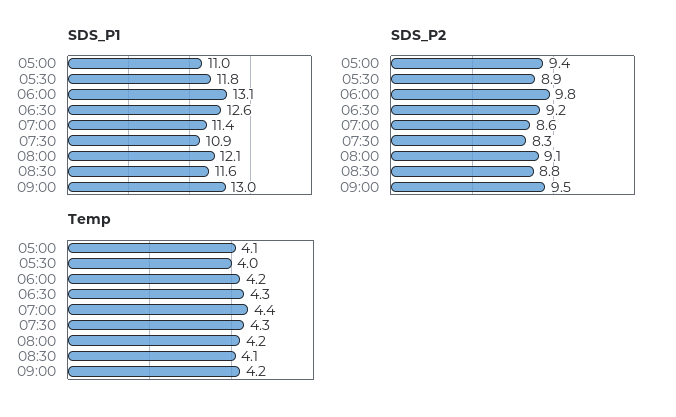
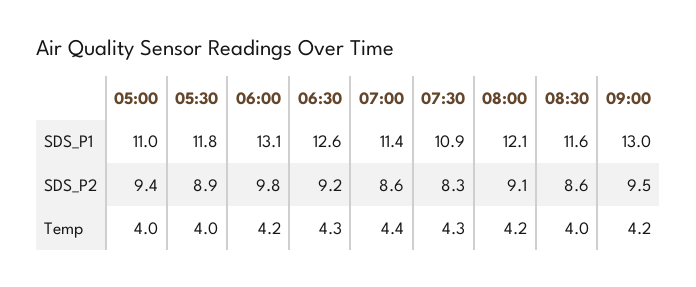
SDS_P2, 08:30: 8.8 -> 8.6
Temp, 05:00: 4.1 -> 4
Temp, 08:30: 4.1 -> 4

